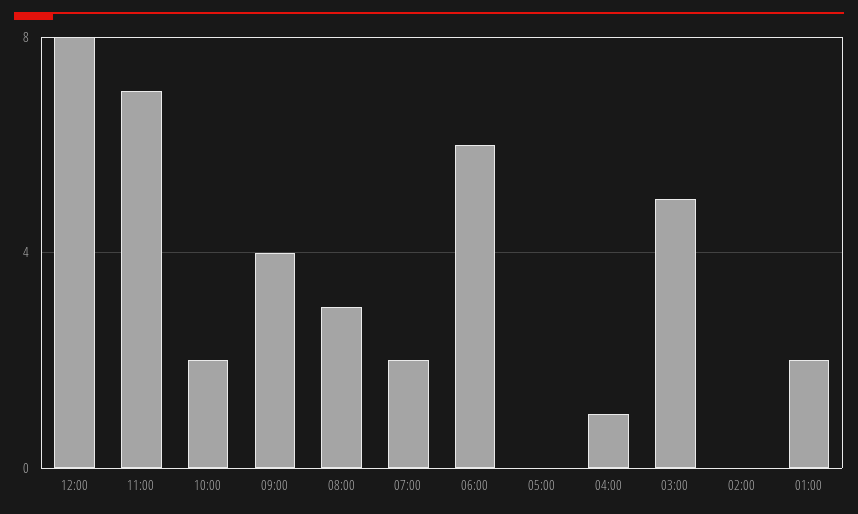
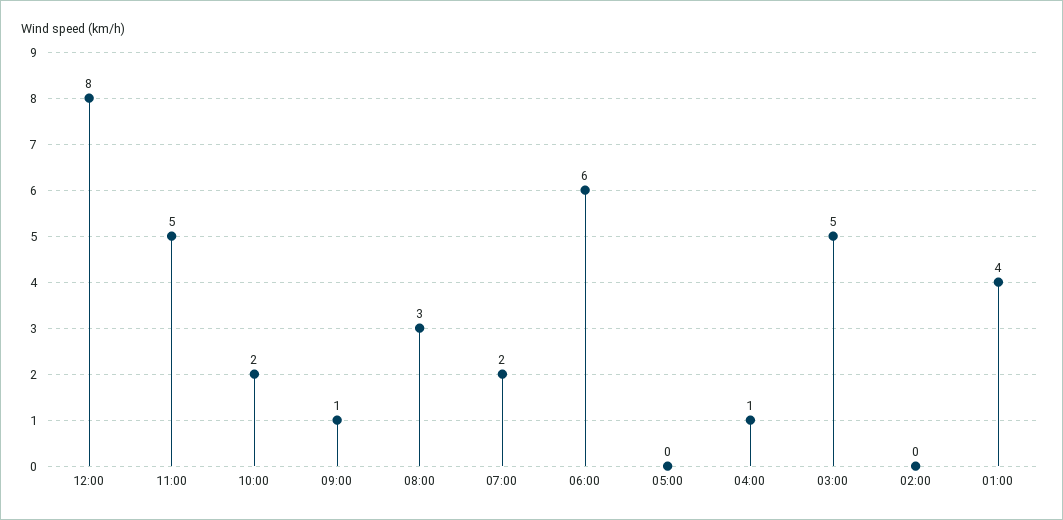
11:00: 7 -> 5
09:00: 4 -> 1
01:00: 2 -> 4

